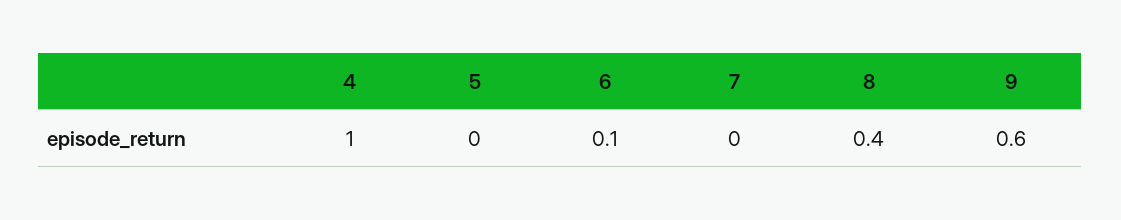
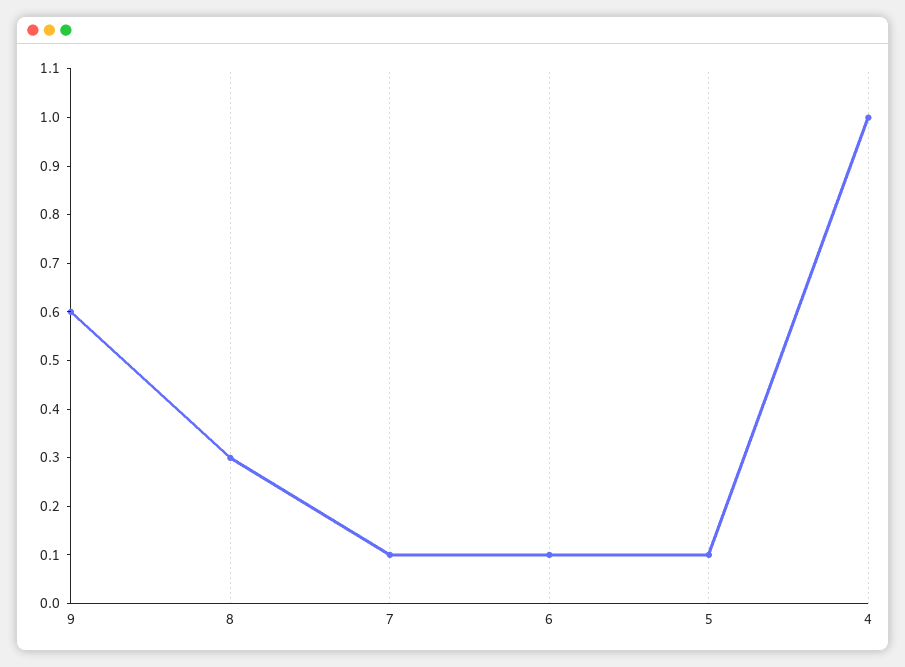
5: 0 -> 0.1
7: 0 -> 0.1
8: 0.4 -> 0.3

